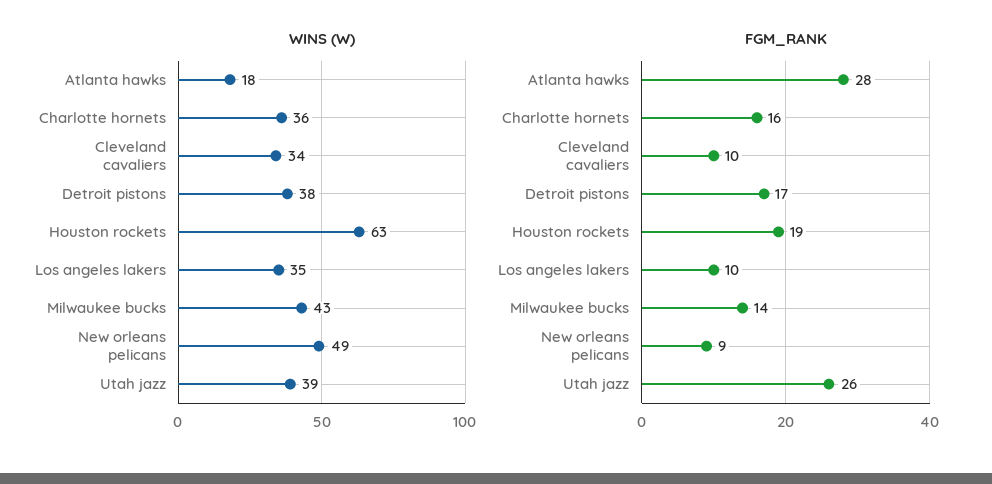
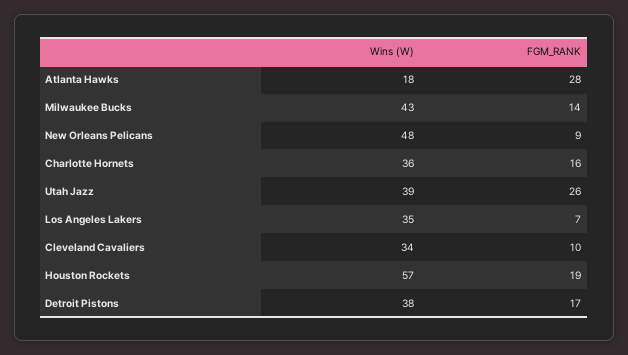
WINS (W), Houston rockets: 63 -> 57
WINS (W), New orleans pelicans: 49 -> 48
FGM_RANK, Los angeles lakers: 10 -> 7

